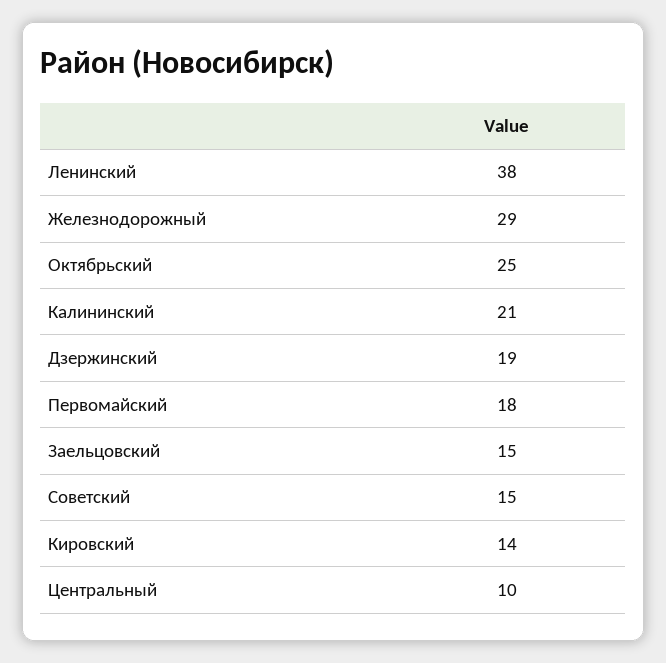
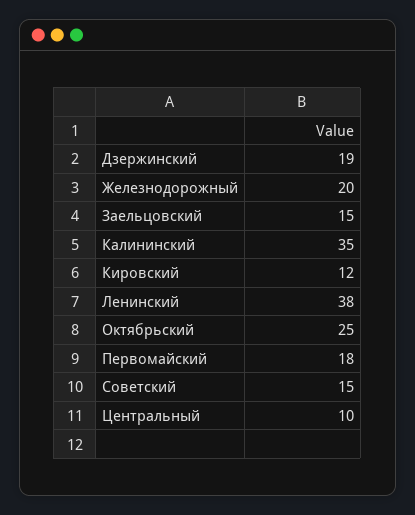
Железнодорожный: 29 -> 20
Калининский: 21 -> 35
Кировский: 14 -> 12

